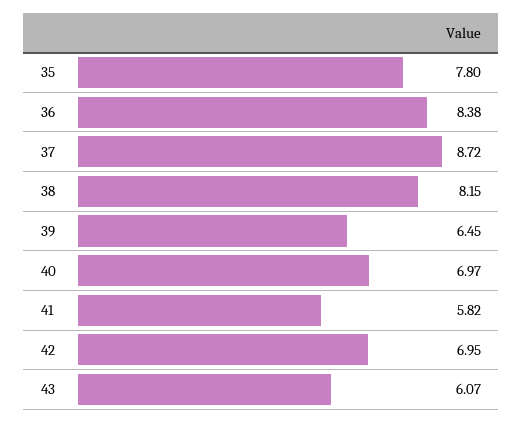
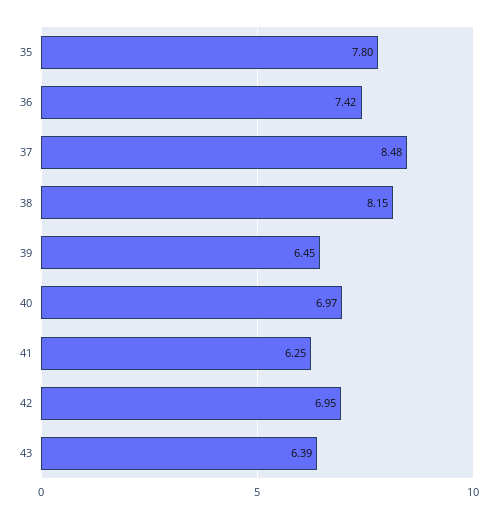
36: 8.38 -> 7.42
37: 8.72 -> 8.48
41: 5.82 -> 6.25
43: 6.07 -> 6.39

